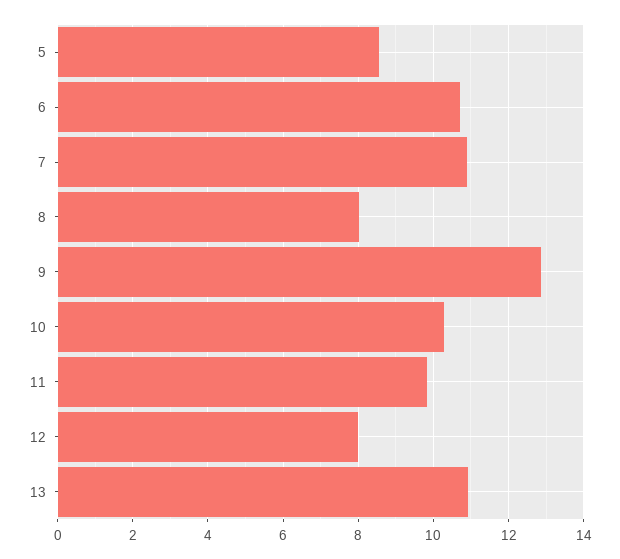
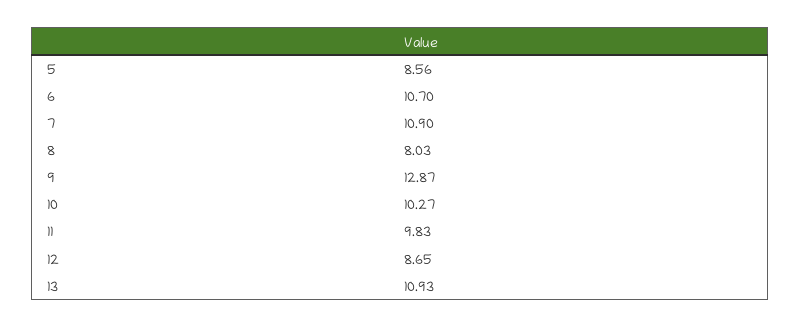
12: 8 -> 8.65

